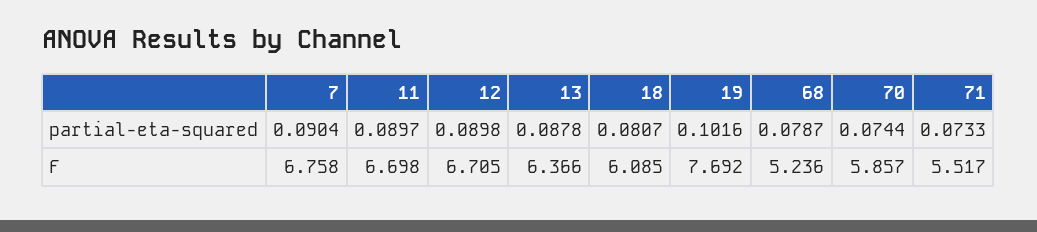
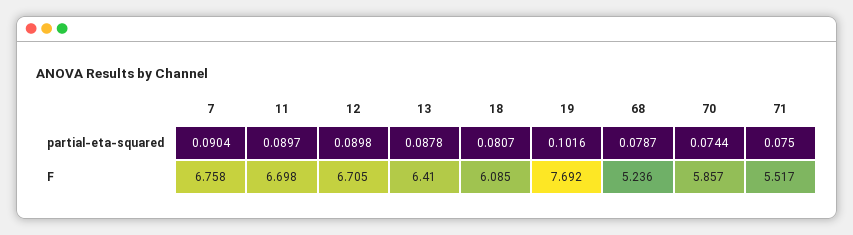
71, partial-eta-squared: 0.0733 -> 0.075
13, F: 6.366 -> 6.41

